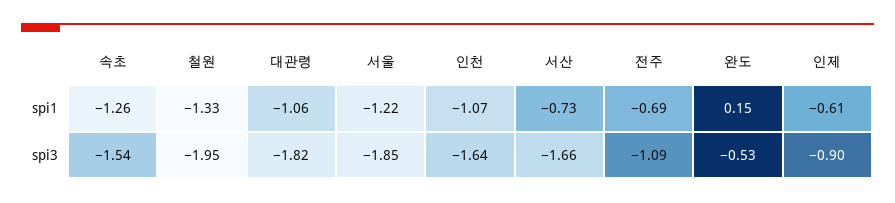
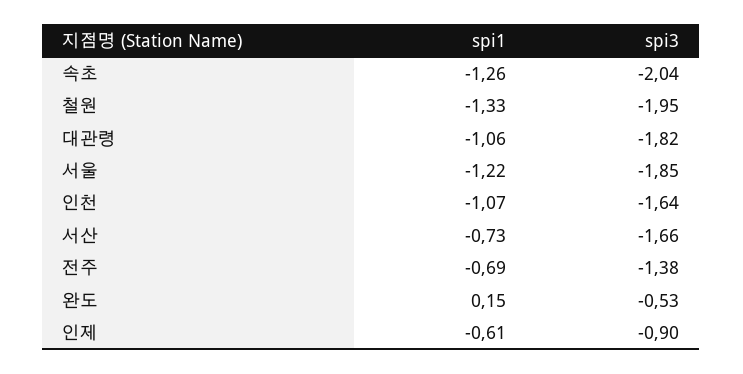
속초, spi3: -1.54 -> -2.04
전주, spi3: -1.09 -> -1.38

